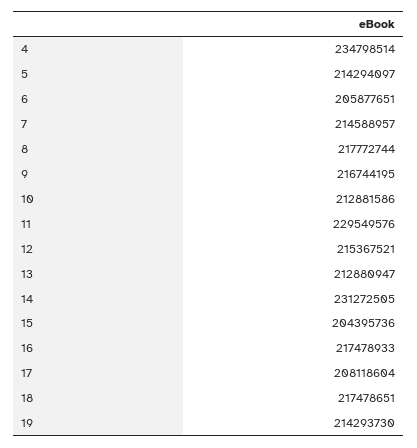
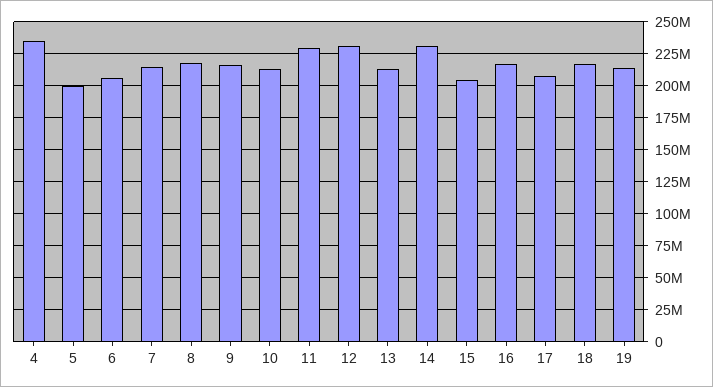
5: 214294097 -> 200000000
12: 215367521 -> 230000000

